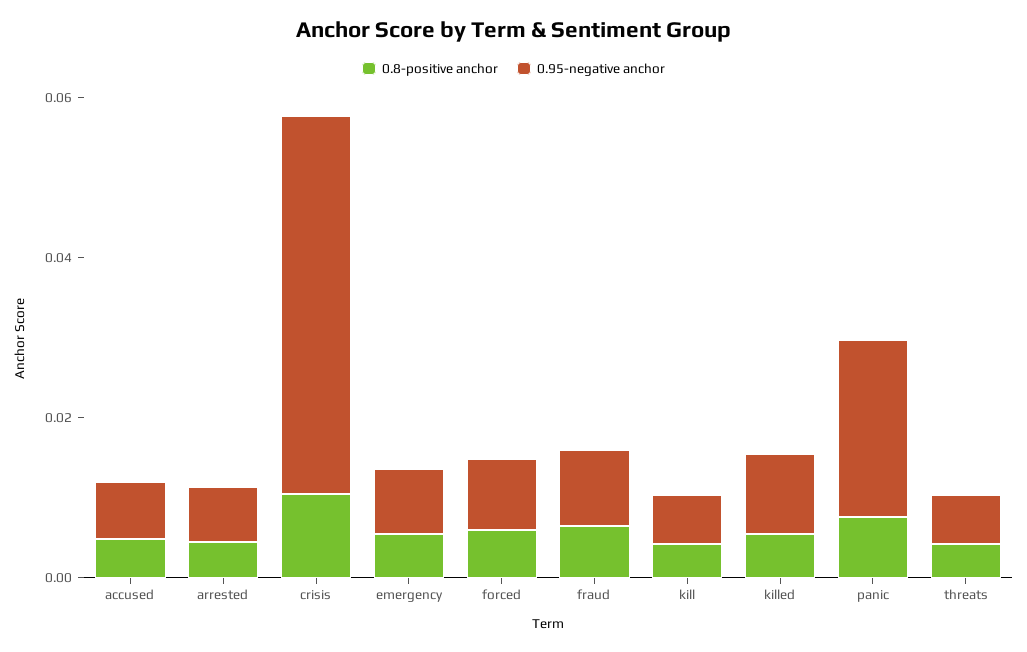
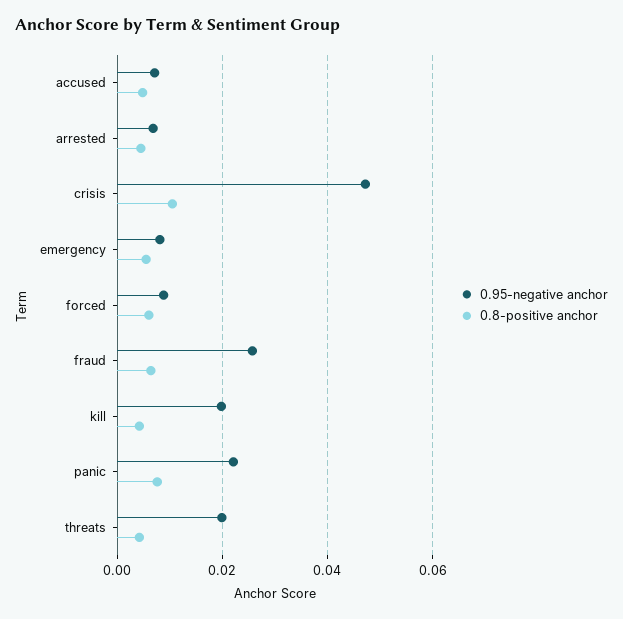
0.95-negative anchor, fraud: 0.01 -> 0.026
0.95-negative anchor, kill: 0.005 -> 0.02
0.8-positive anchor, killed: 0.005 -> none
0.95-negative anchor, killed: 0.01 -> none
0.95-negative anchor, threats: 0.005 -> 0.02

